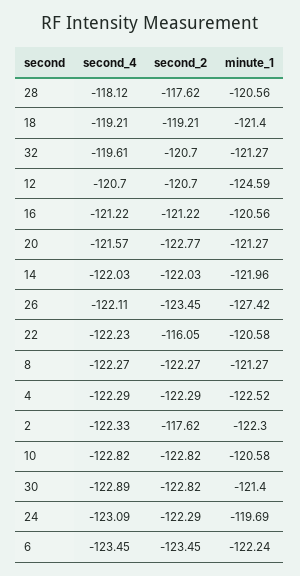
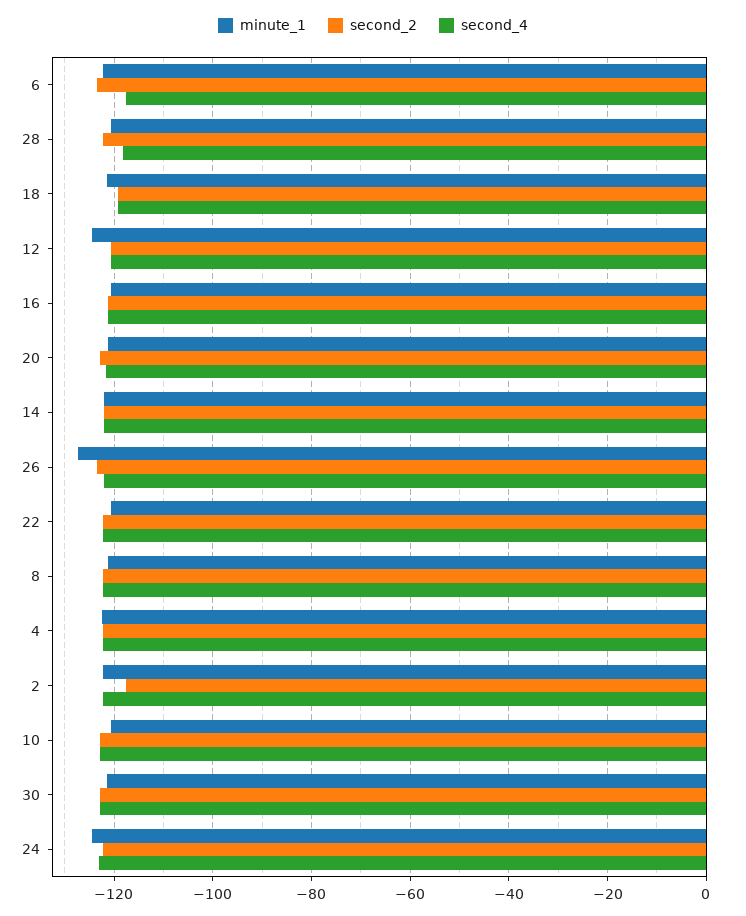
second_2, 28: -117.62 -> -122
second_4, 32: -119.61 -> none
second_2, 32: -120.7 -> none
minute_1, 32: -121.27 -> none
second_2, 22: -116.05 -> -122
minute_1, 24: -119.69 -> -124
second_4, 6: -123.45 -> -118

